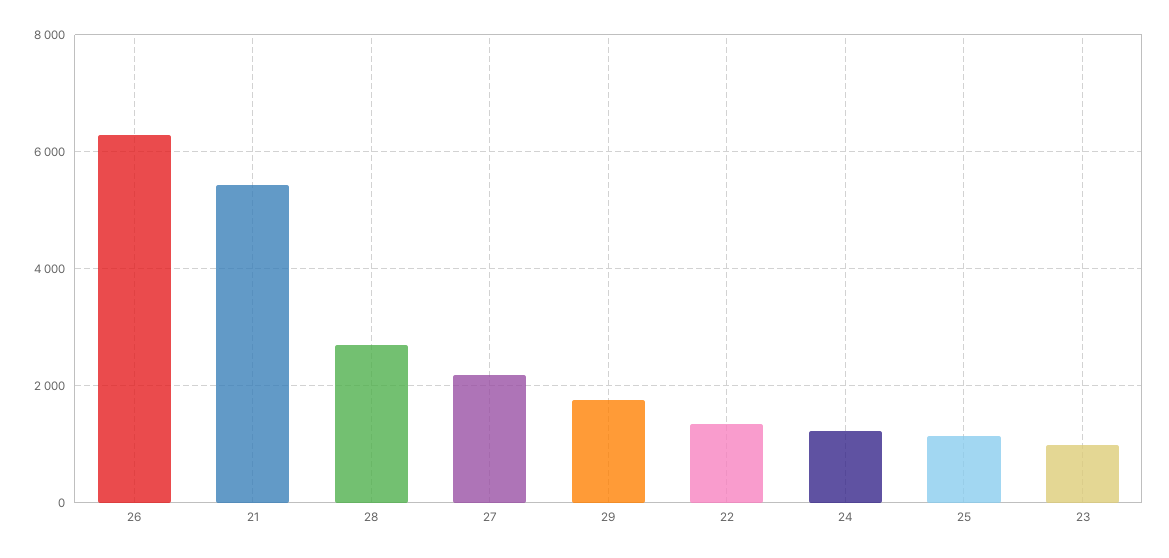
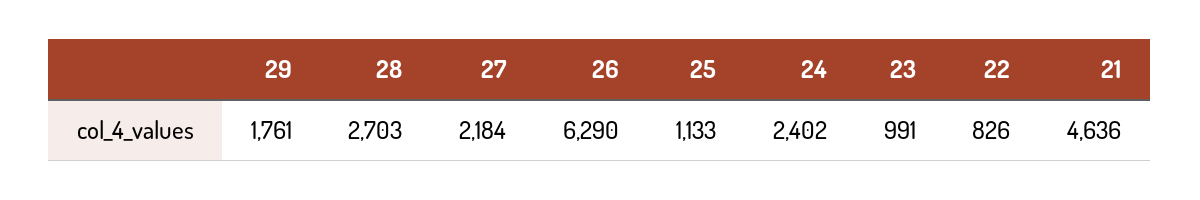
21: 5400 -> 4636
22: 1400 -> 826
24: 1200 -> 2402

